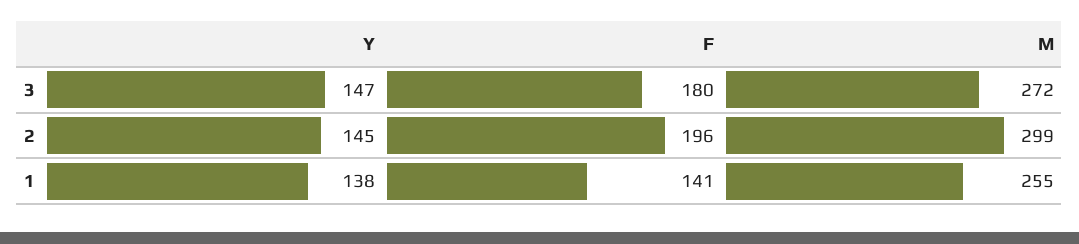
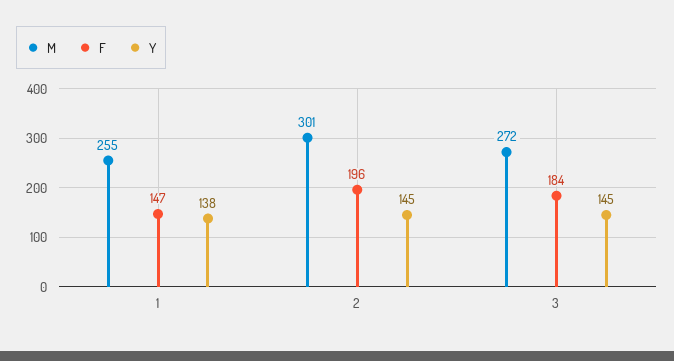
Y, 3: 147 -> 145
F, 3: 180 -> 184
M, 2: 299 -> 301
F, 1: 141 -> 147

